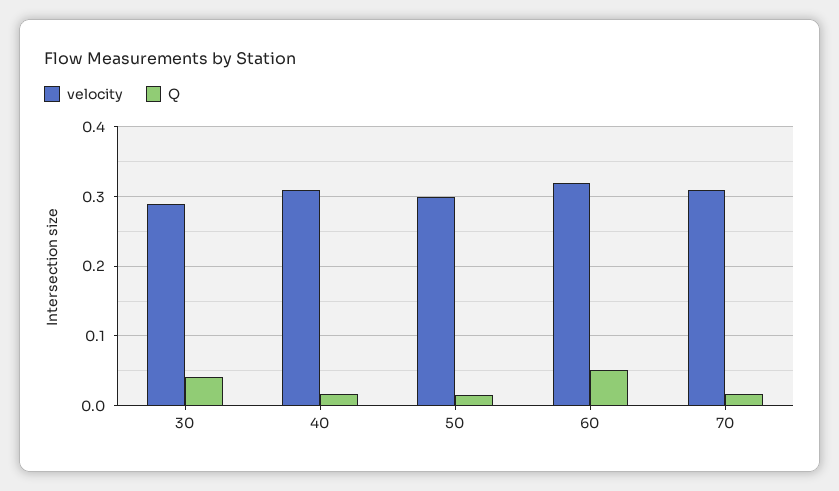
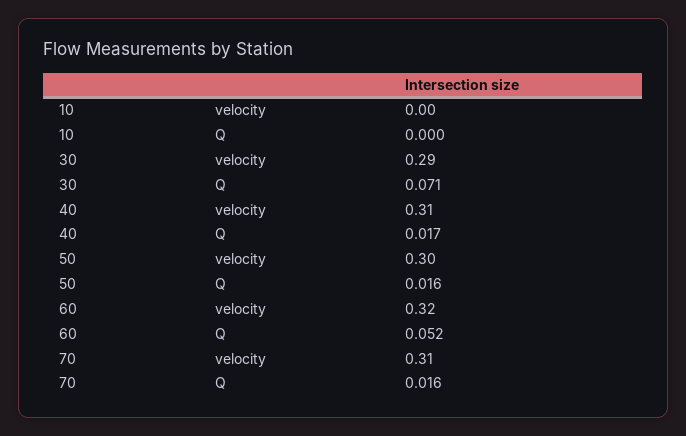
Q, 30: 0.04 -> 0.071
velocity, 10: none -> 0
Q, 10: none -> 0

